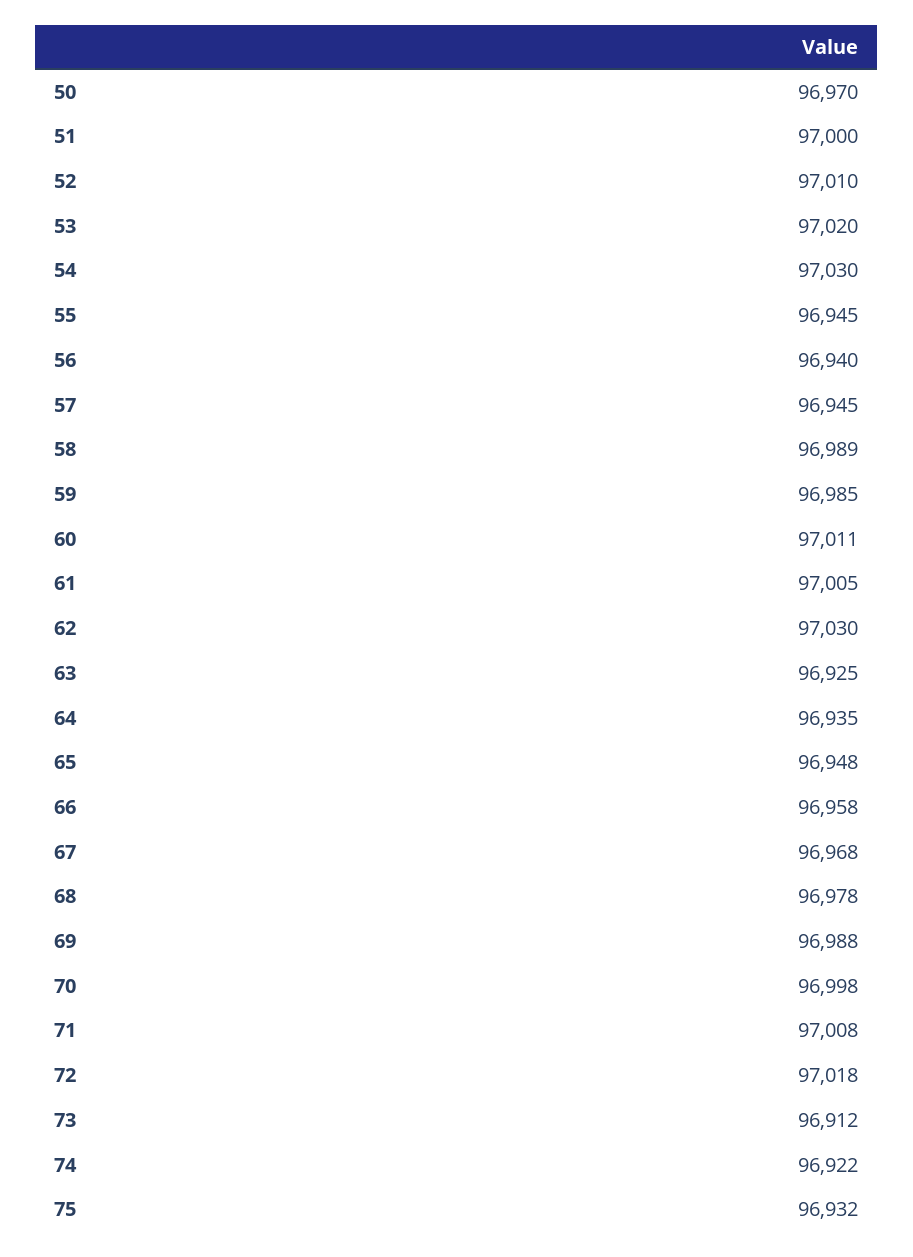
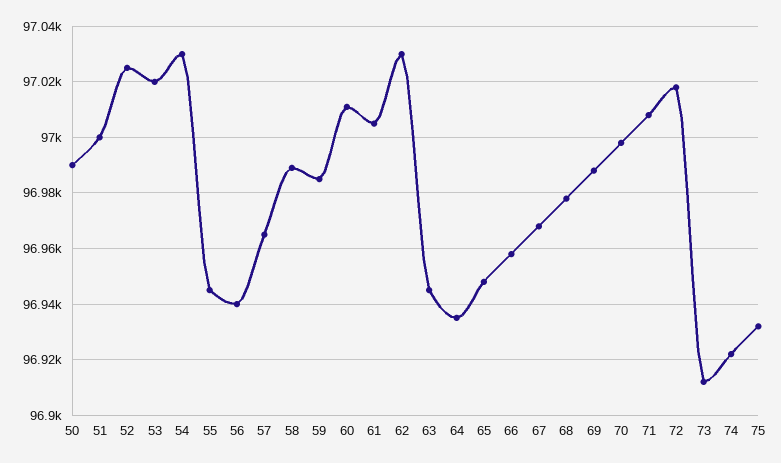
50: 96970 -> 96990
52: 97010 -> 97025
57: 96945 -> 96965
63: 96925 -> 96945

